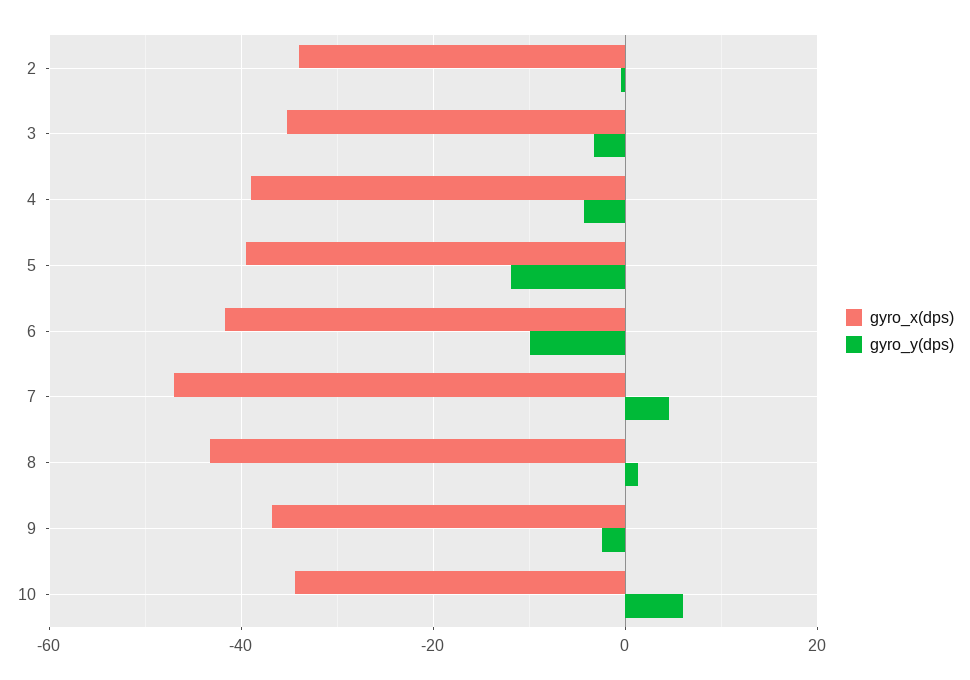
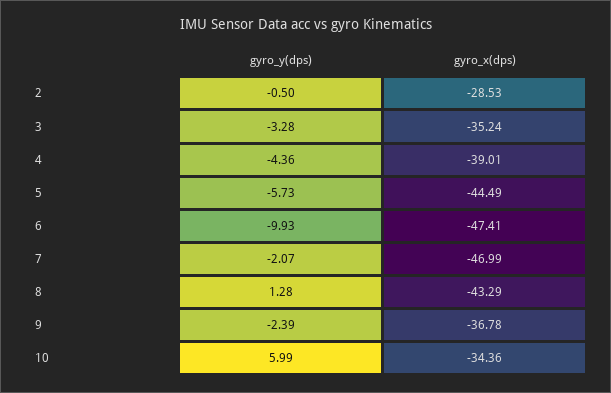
gyro_x(dps), 2: -34 -> -28.53
gyro_x(dps), 5: -40 -> -44.49
gyro_y(dps), 5: -12 -> -5.73
gyro_x(dps), 6: -42 -> -47.41
gyro_y(dps), 7: 4 -> -2.07

